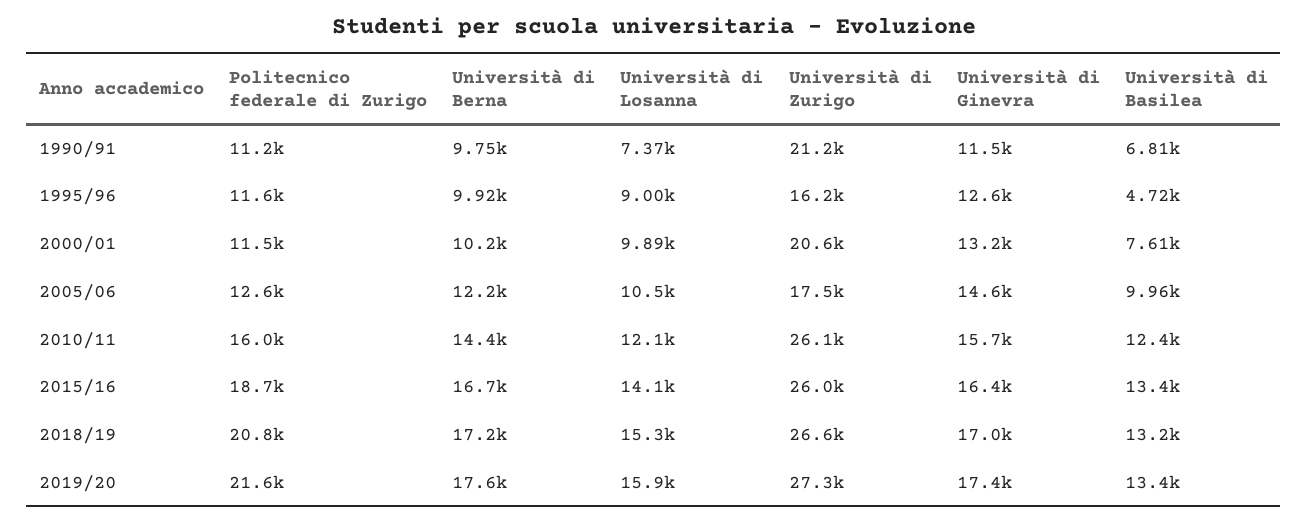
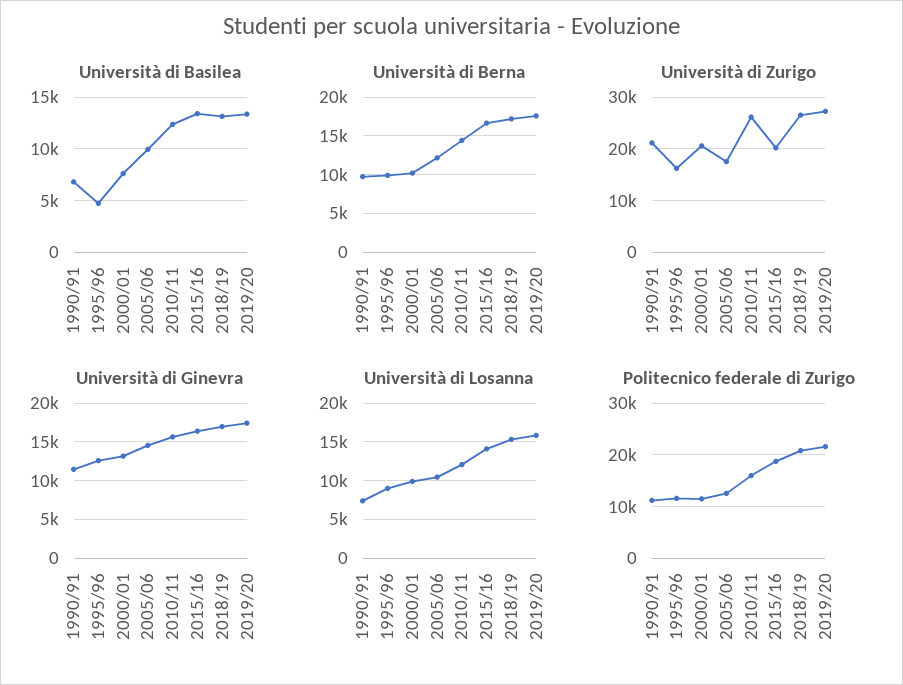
Università di Zurigo, 2015/16: 26000 -> 20000

